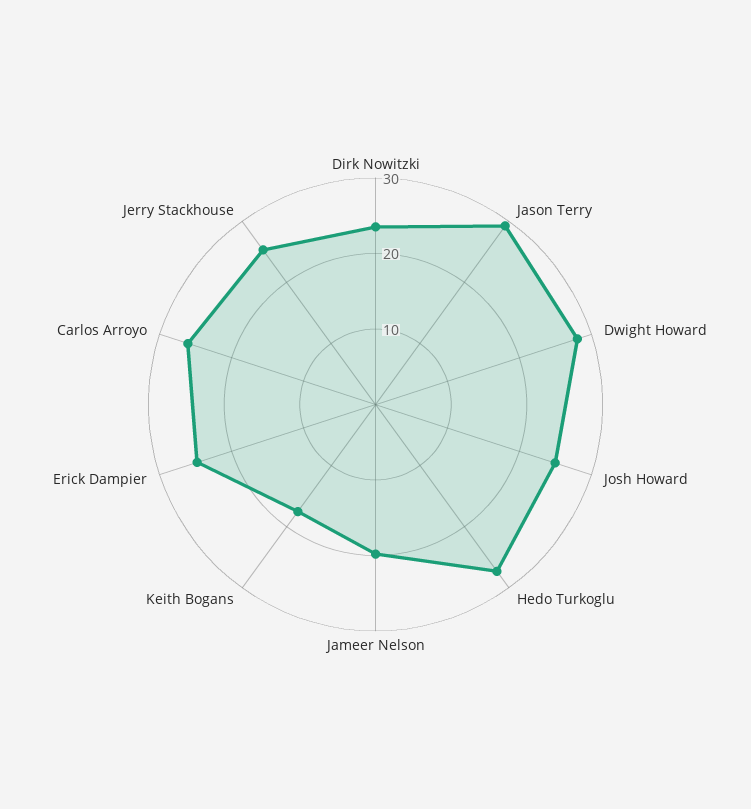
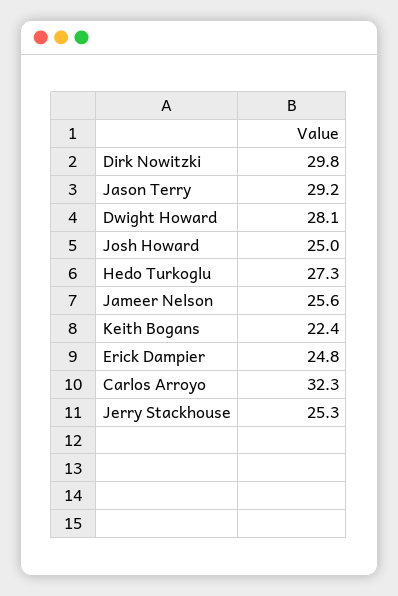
Dirk Nowitzki: 24 -> 29.8
Jameer Nelson: 20 -> 25.6
Keith Bogans: 18 -> 22.4
Carlos Arroyo: 26 -> 32.3

